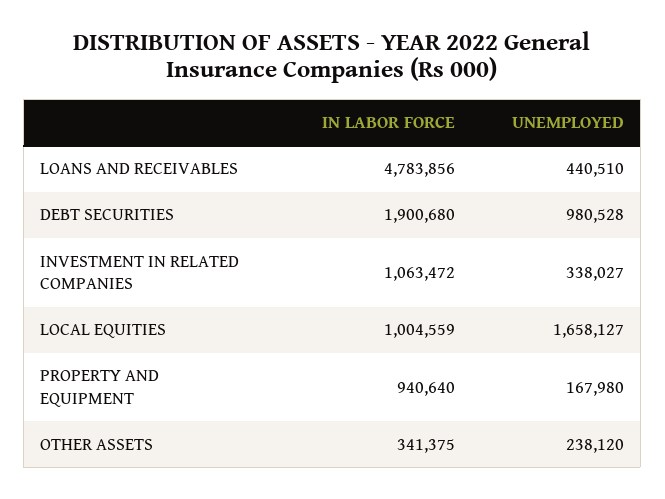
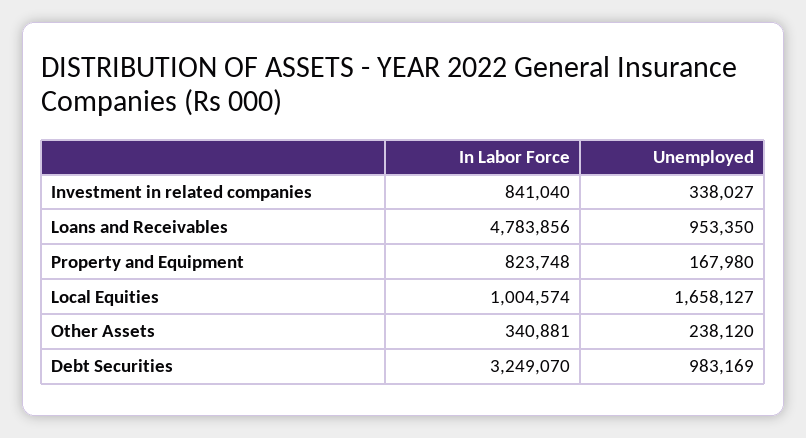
UNEMPLOYED, LOANS AND RECEIVABLES: 440510 -> 953350
IN LABOR FORCE, DEBT SECURITIES: 1900680 -> 3249070
UNEMPLOYED, DEBT SECURITIES: 980528 -> 983169
IN LABOR FORCE, INVESTMENT IN RELATED COMPANIES: 1063472 -> 841040
IN LABOR FORCE, LOCAL EQUITIES: 1004559 -> 1004574
IN LABOR FORCE, PROPERTY AND EQUIPMENT: 940640 -> 823748
IN LABOR FORCE, OTHER ASSETS: 341375 -> 340881

